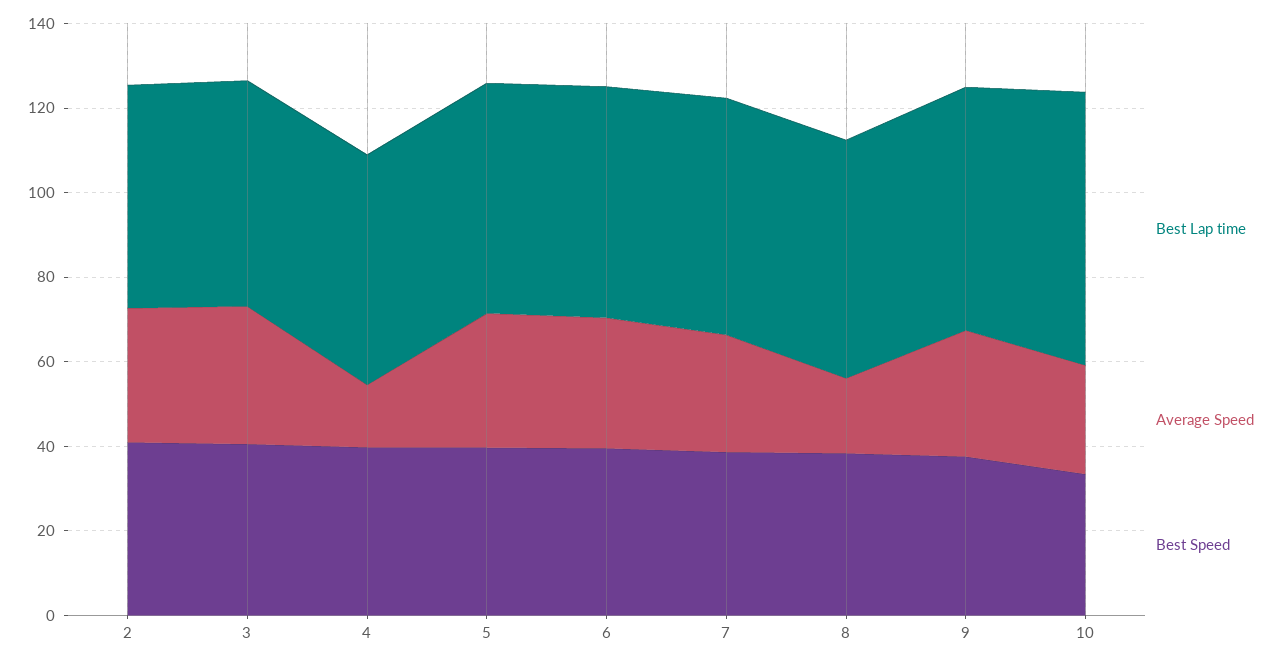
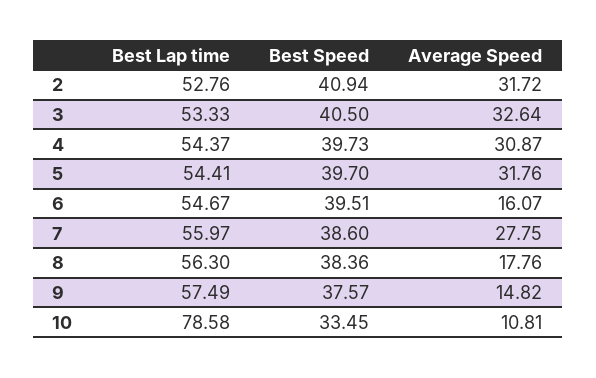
Average Speed, 4: 15 -> 30.87
Average Speed, 6: 30 -> 16.07
Average Speed, 9: 30 -> 14.82
Best Lap time, 10: 65 -> 78.58
Average Speed, 10: 25 -> 10.81

